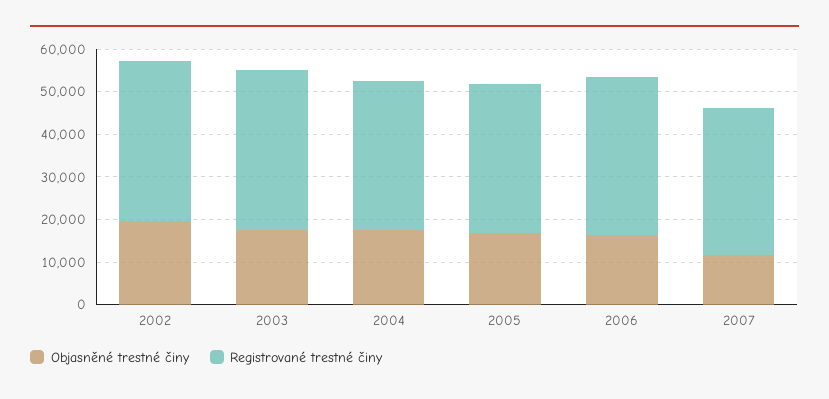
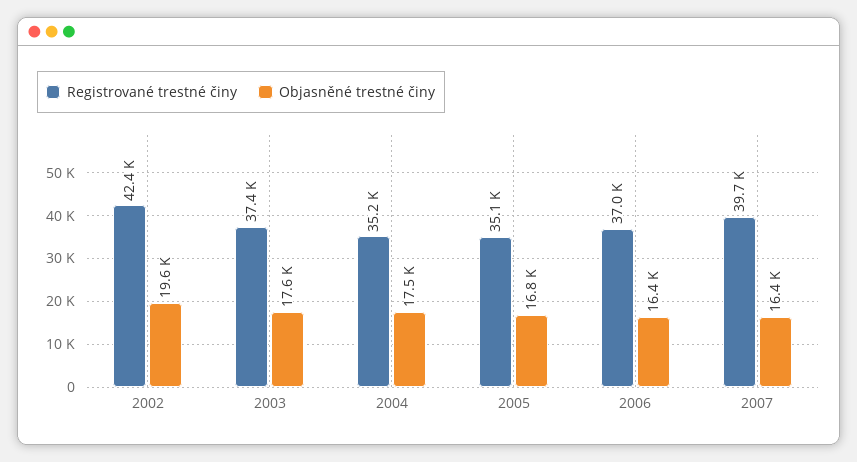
Registrované trestné činy, 2002: 38000 -> 42400
Objasněné trestné činy, 2007: 12000 -> 16400
Registrované trestné činy, 2007: 34000 -> 39700

